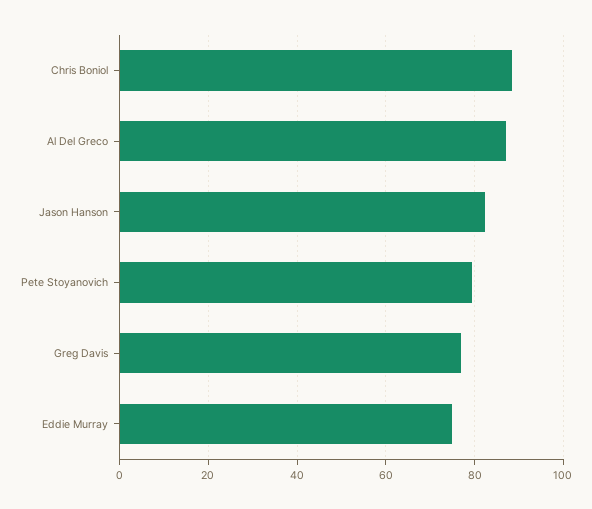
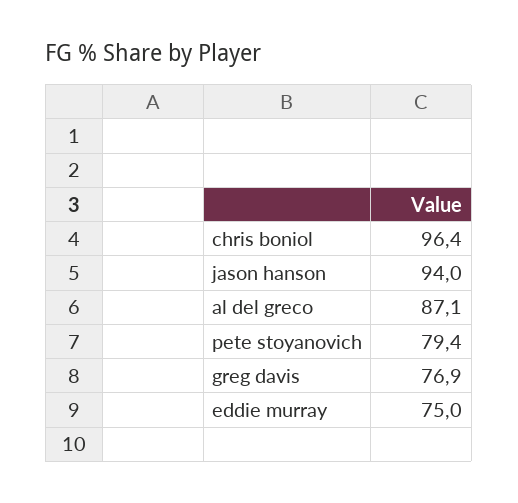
Chris Boniol: 88 -> 96.4
Jason Hanson: 82 -> 94

